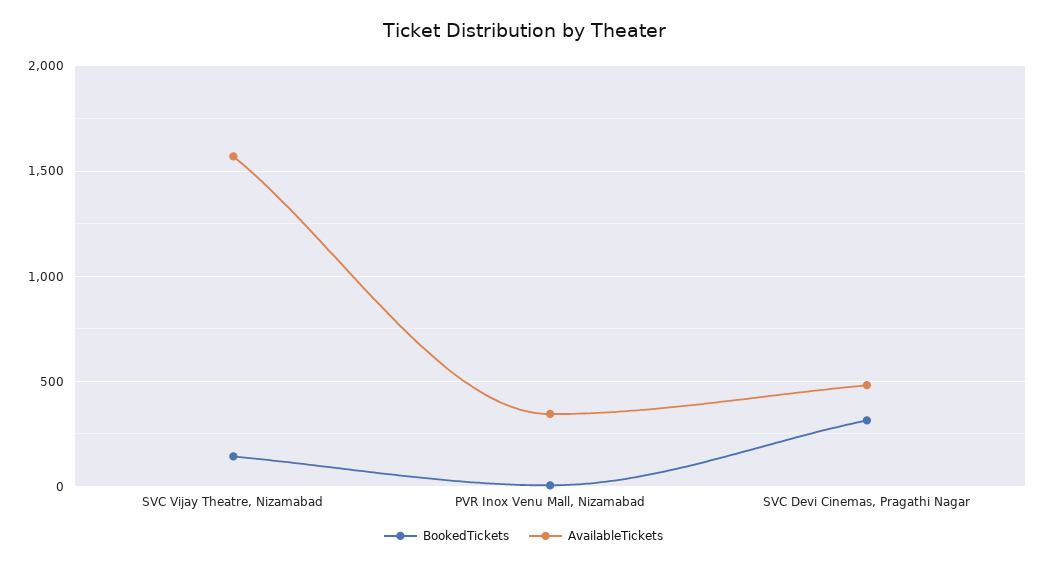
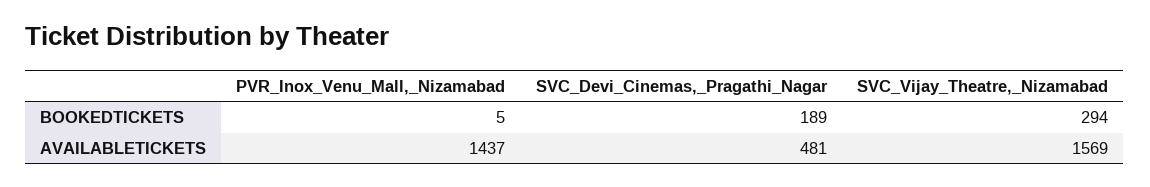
BookedTickets, SVC Vijay Theatre, Nizamabad: 150 -> 294
AvailableTickets, PVR Inox Venu Mall, Nizamabad: 350 -> 1437
BookedTickets, SVC Devi Cinemas, Pragathi Nagar: 300 -> 189

